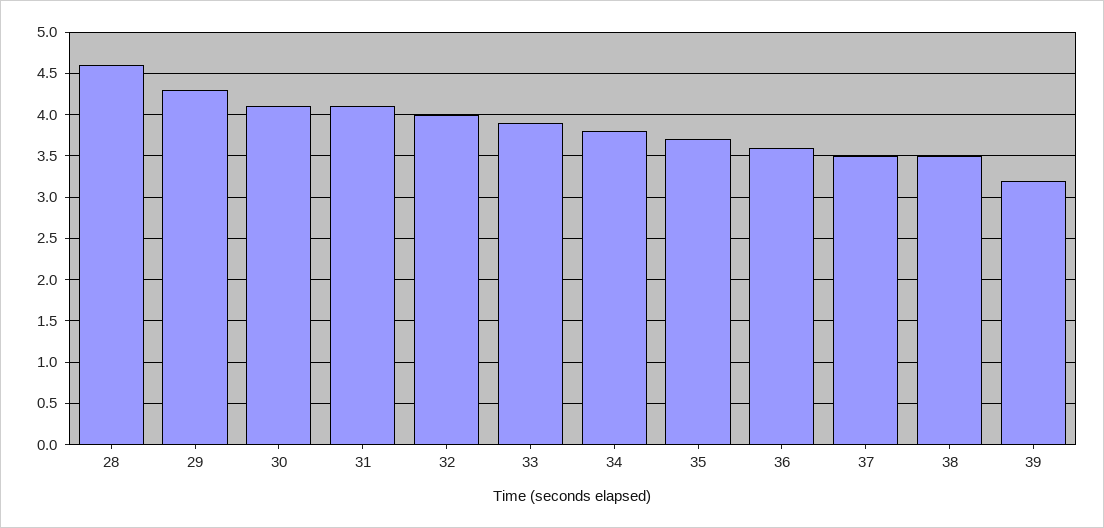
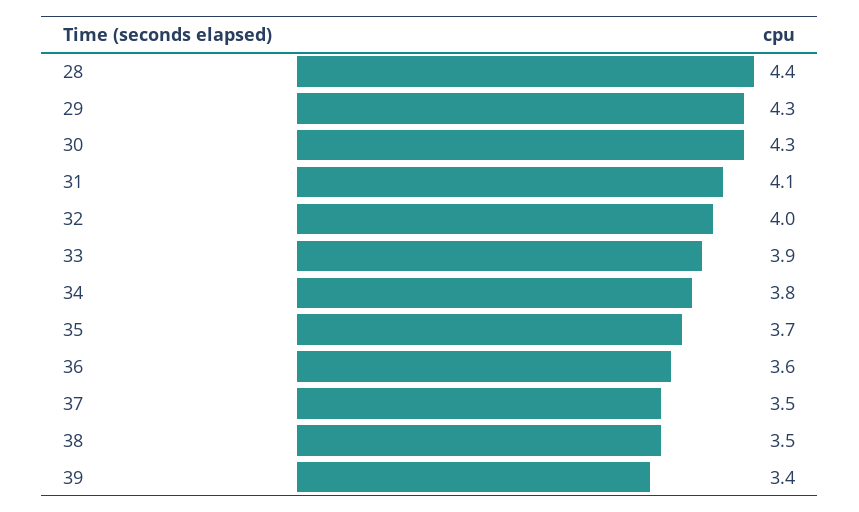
28: 4.6 -> 4.4
30: 4.1 -> 4.3
39: 3.2 -> 3.4

